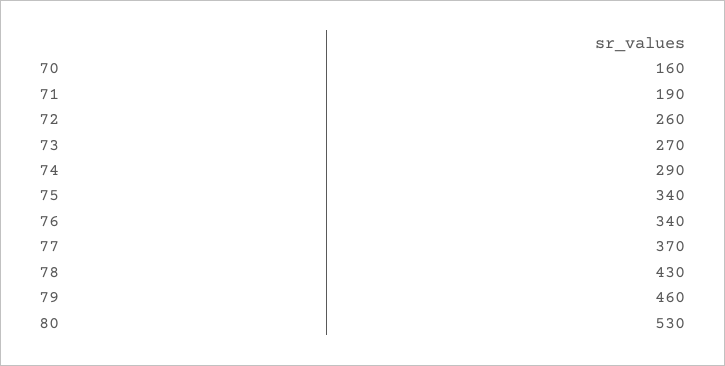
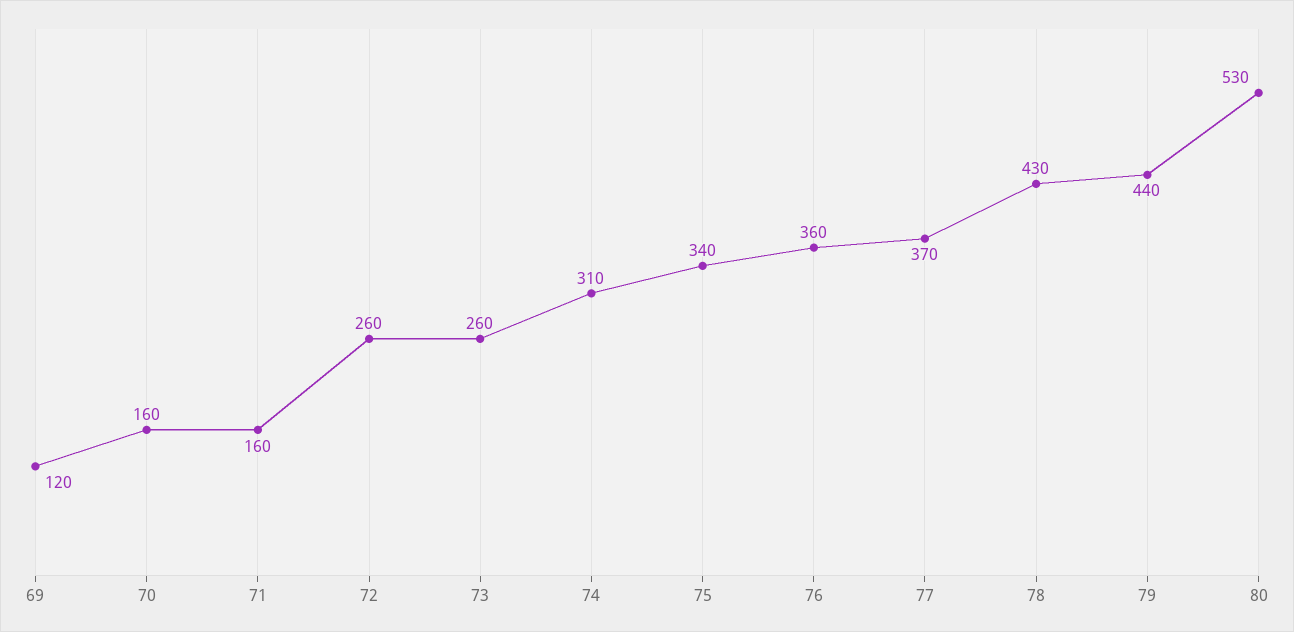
71: 190 -> 160
73: 270 -> 260
74: 290 -> 310
76: 340 -> 360
79: 460 -> 440
69: none -> 120

